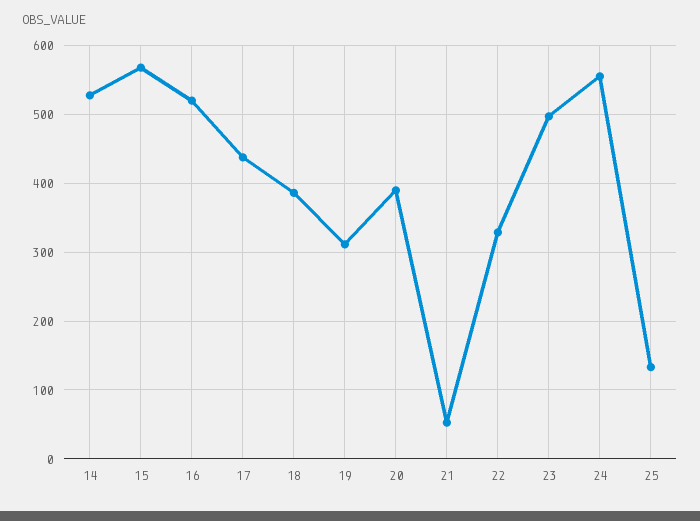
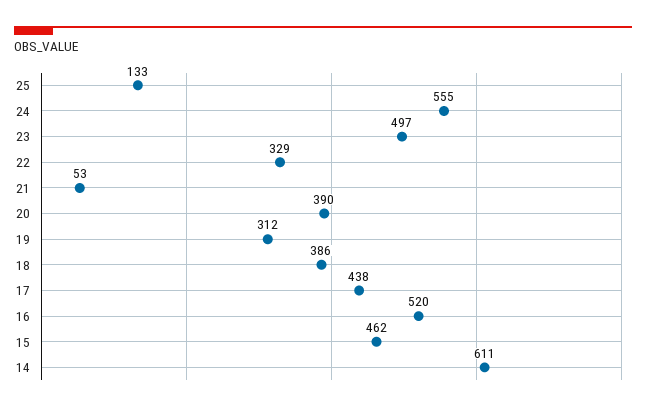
14: 530 -> 611
15: 570 -> 462

